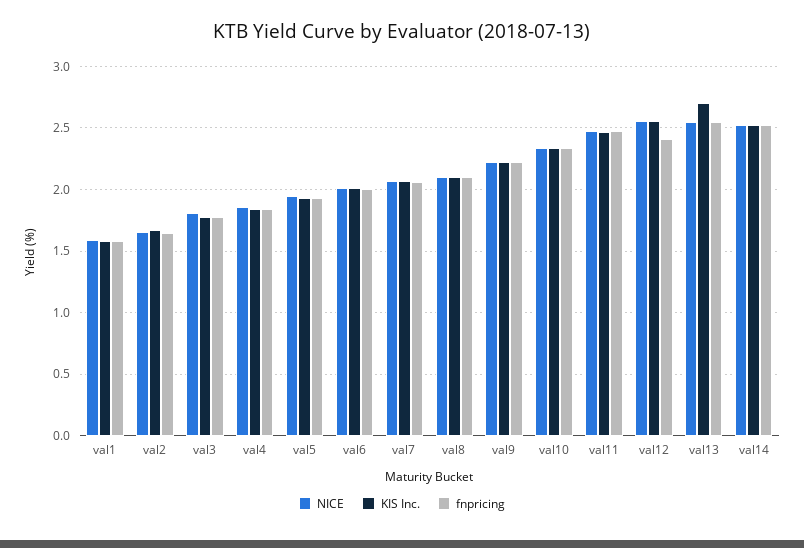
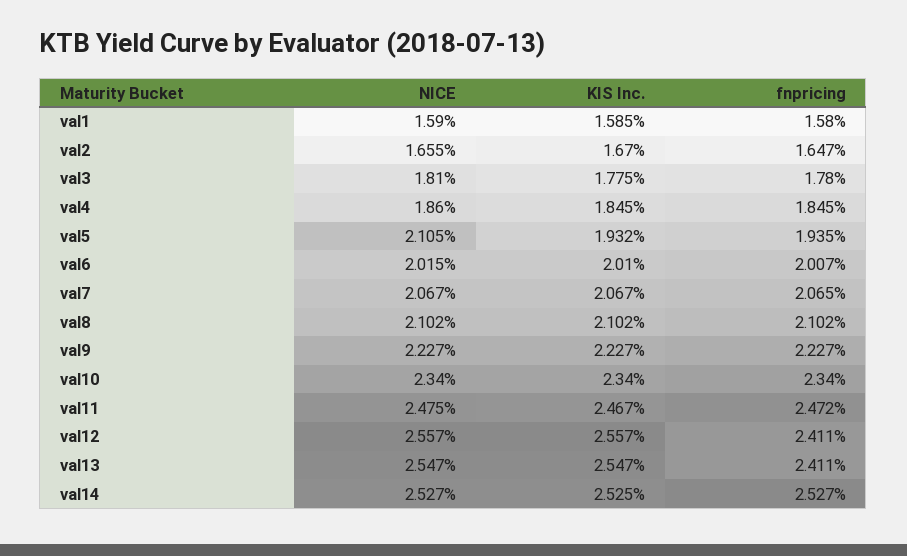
NICE, val5: 1.95 -> 2.105
KIS Inc., val13: 2.7 -> 2.547
fnpricing, val13: 2.55 -> 2.411

